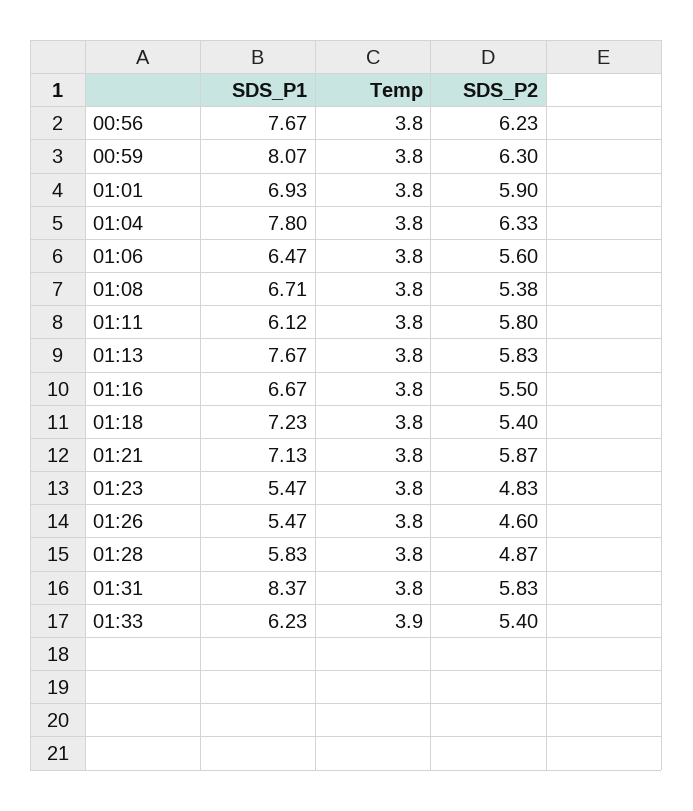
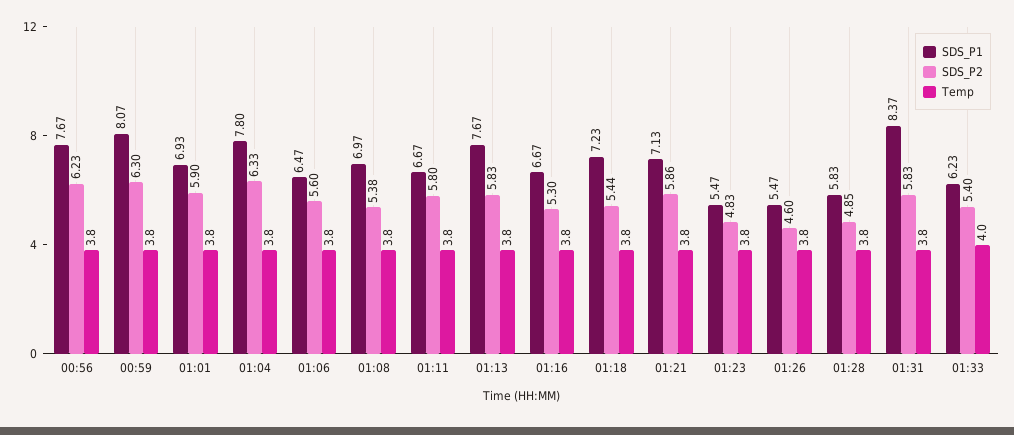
SDS_P1, 01:08: 6.71 -> 6.97
SDS_P1, 01:11: 6.12 -> 6.67
SDS_P2, 01:16: 5.5 -> 5.3
SDS_P2, 01:18: 5.4 -> 5.44
SDS_P2, 01:21: 5.87 -> 5.86
SDS_P2, 01:28: 4.87 -> 4.85
Temp, 01:33: 3.9 -> 4

